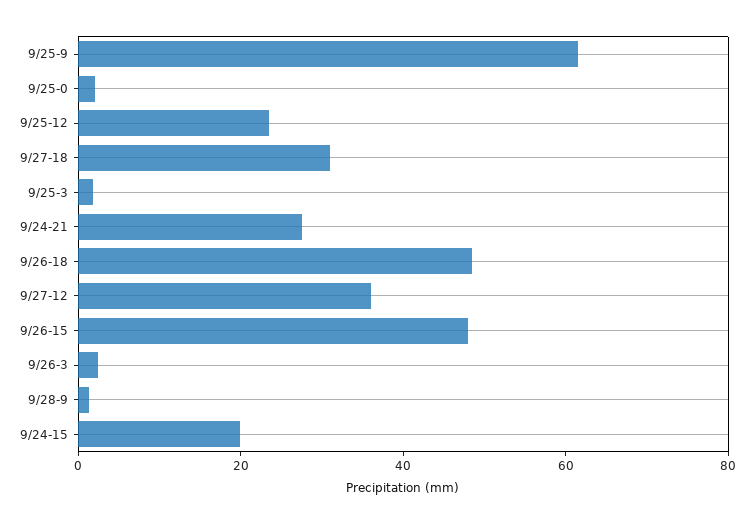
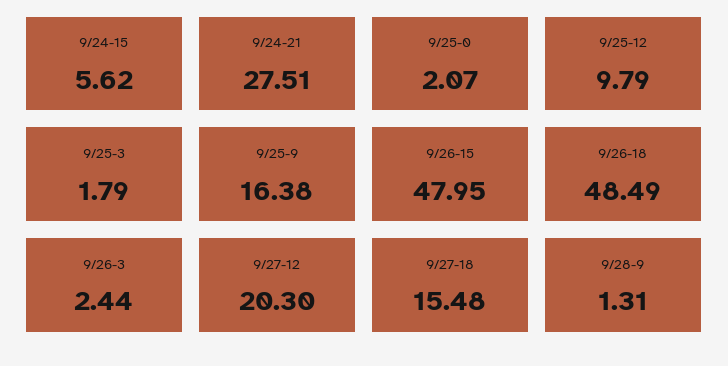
9/25-9: 60 -> 16.38
9/25-12: 25 -> 9.79
9/27-18: 30 -> 15.48
9/27-12: 35 -> 20.3
9/24-15: 20 -> 5.62

